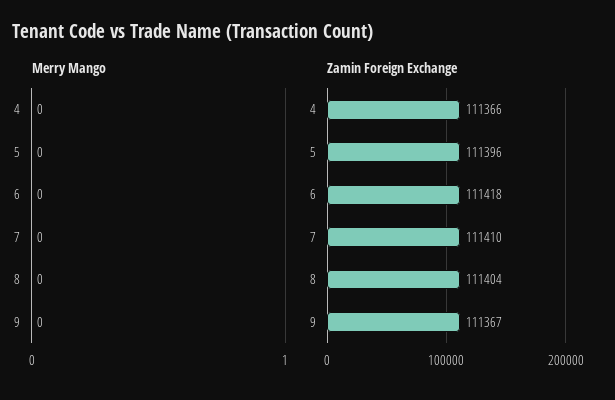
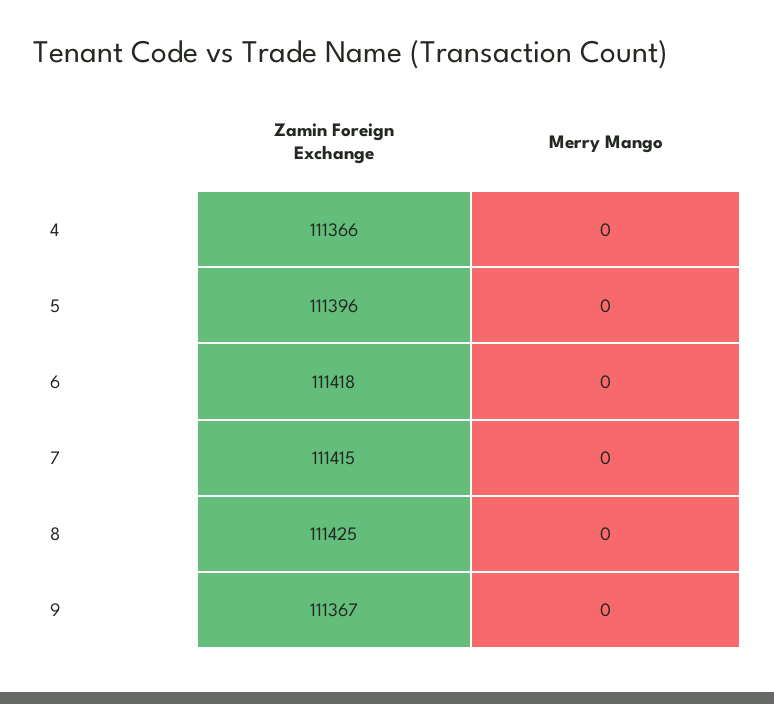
Zamin Foreign Exchange, 7: 111410 -> 111415
Zamin Foreign Exchange, 8: 111404 -> 111425

